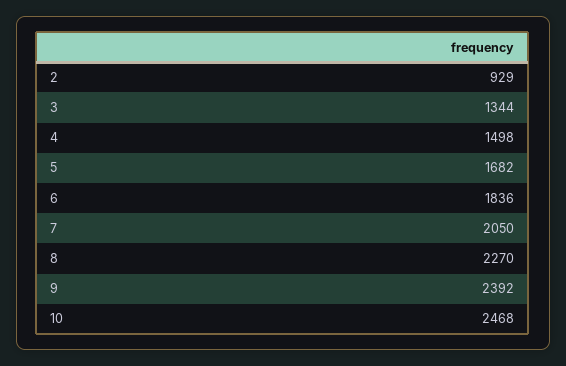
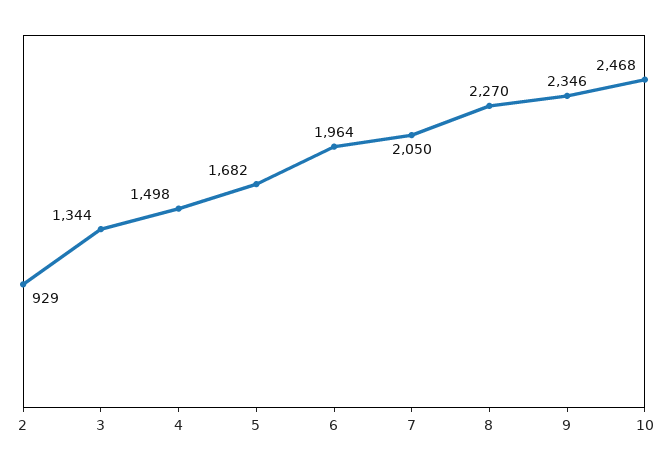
6: 1836 -> 1964
9: 2392 -> 2346

